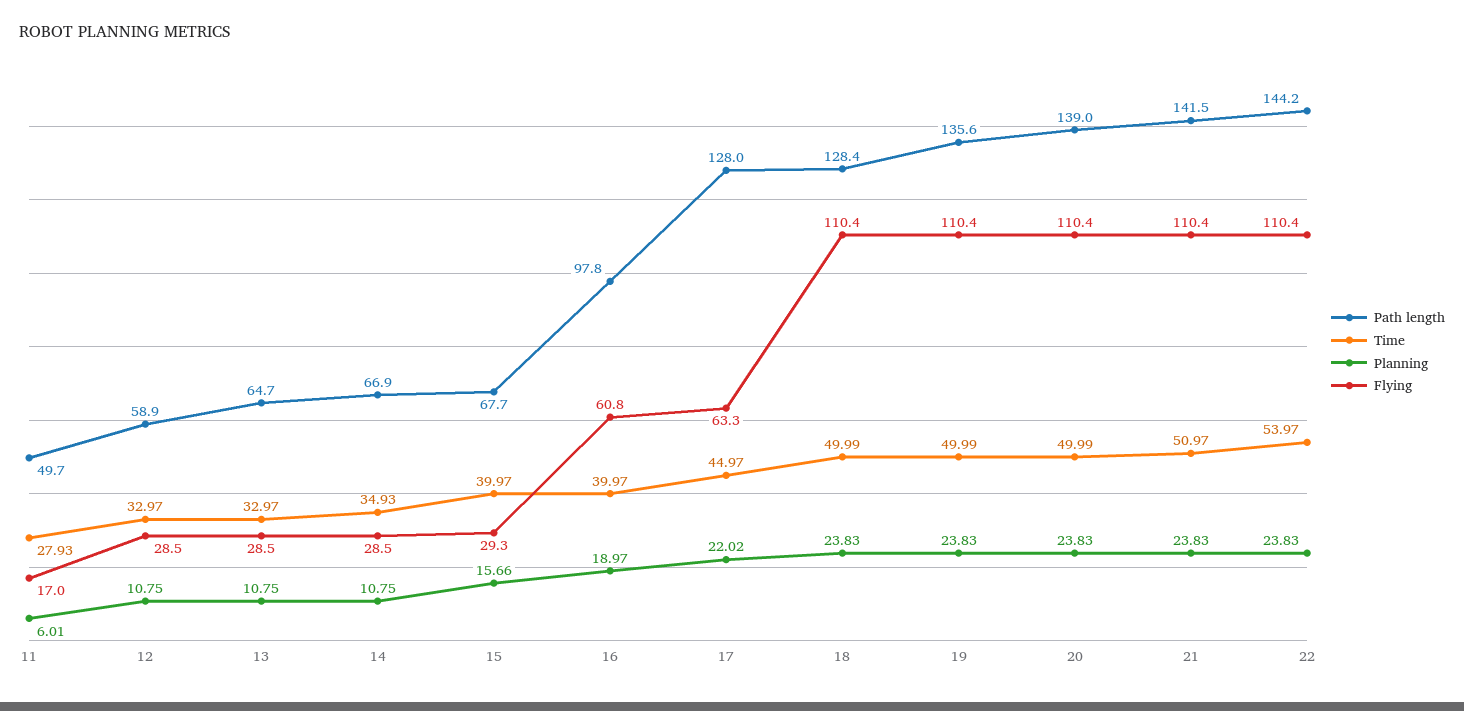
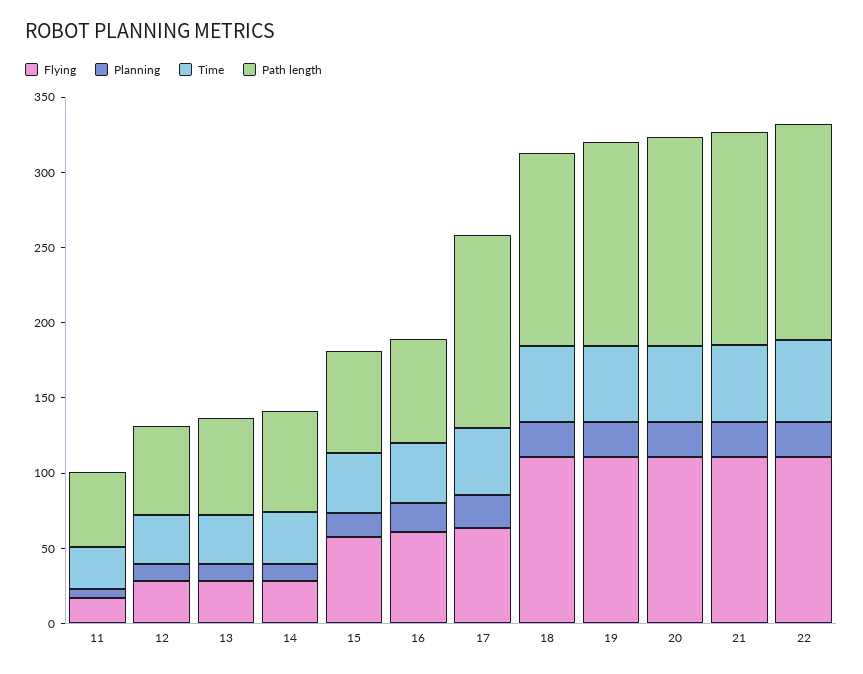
Flying, 15: 29.3 -> 60
Path length, 16: 97.8 -> 70

